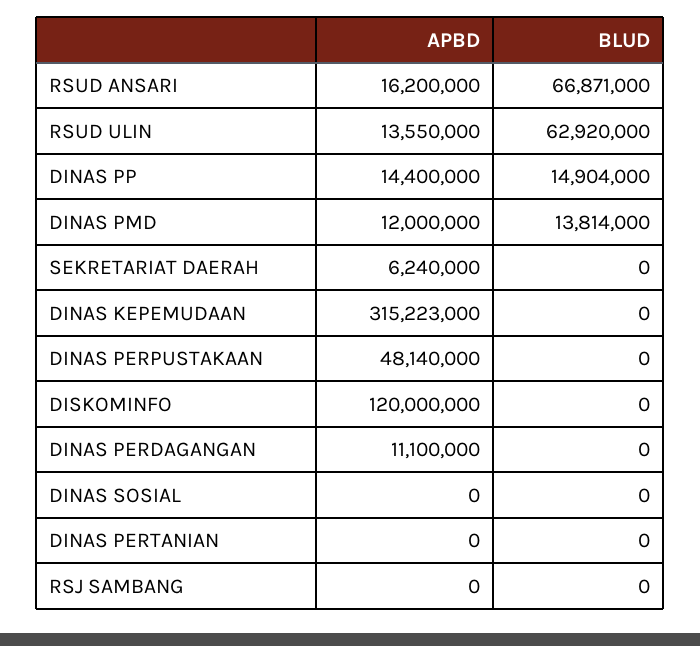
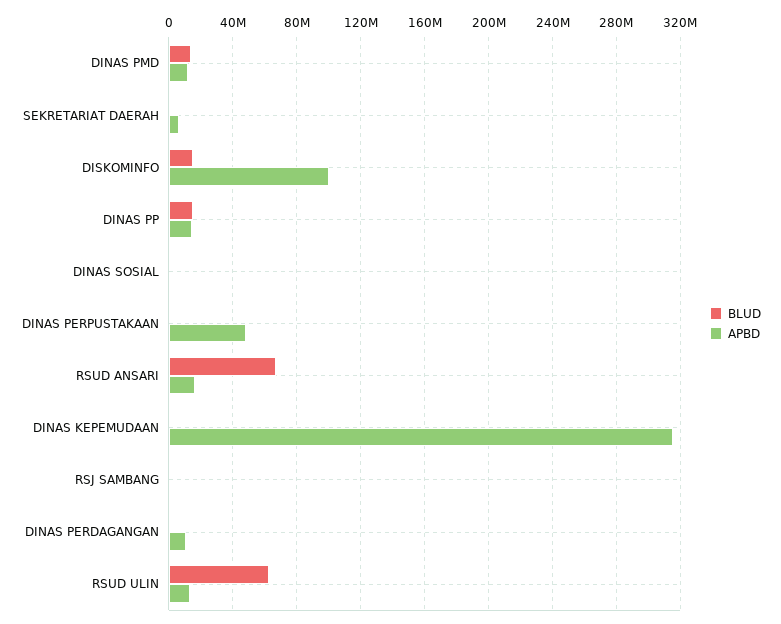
APBD, DISKOMINFO: 120000000 -> 100000000
BLUD, DISKOMINFO: 0 -> 15000000
APBD, DINAS PERTANIAN: 0 -> none
BLUD, DINAS PERTANIAN: 0 -> none

